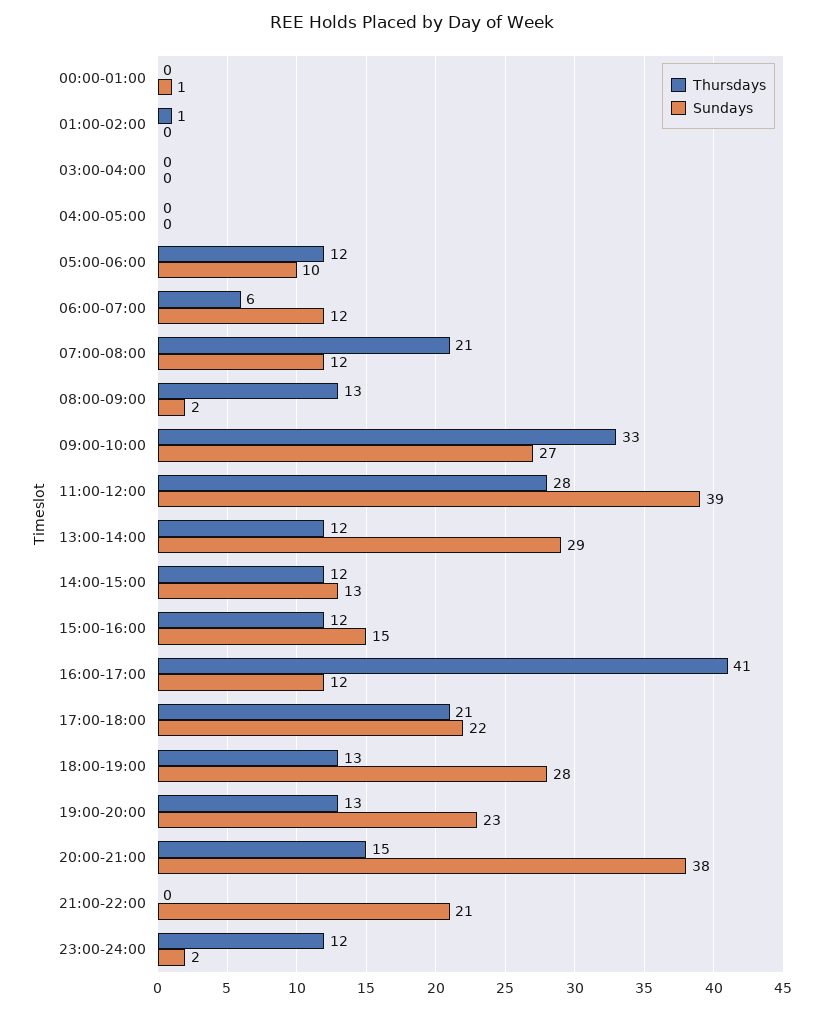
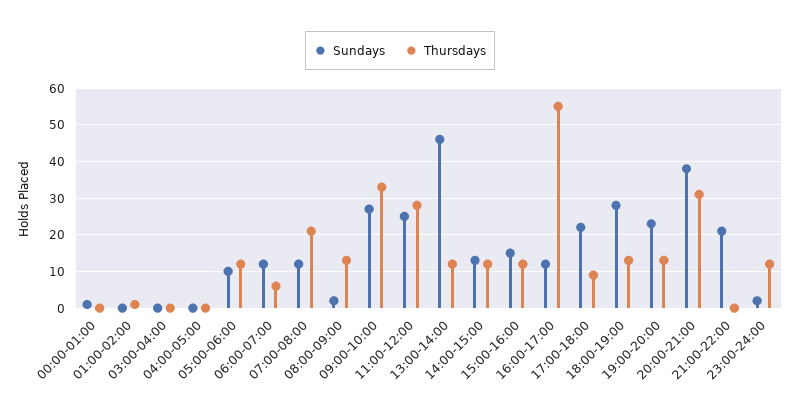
Sundays, 11:00-12:00: 39 -> 25
Sundays, 13:00-14:00: 29 -> 45
Thursdays, 16:00-17:00: 41 -> 55
Thursdays, 17:00-18:00: 21 -> 10
Thursdays, 20:00-21:00: 15 -> 30

